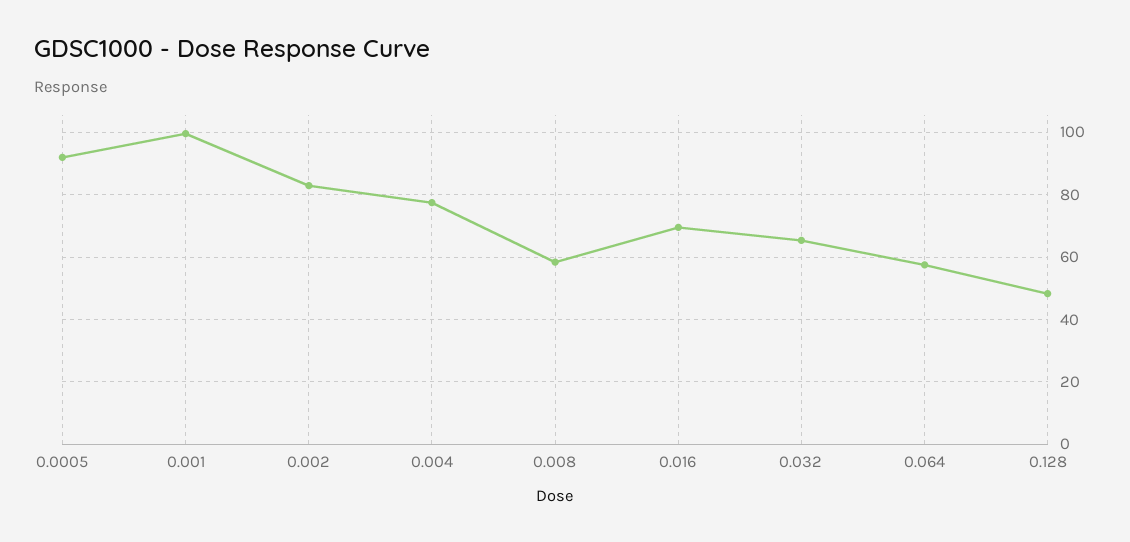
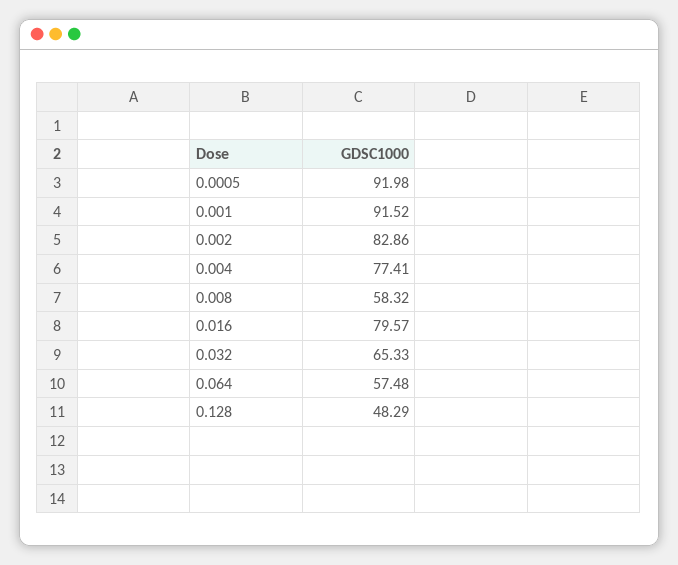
0.001: 100 -> 91.52
0.016: 70 -> 79.57

